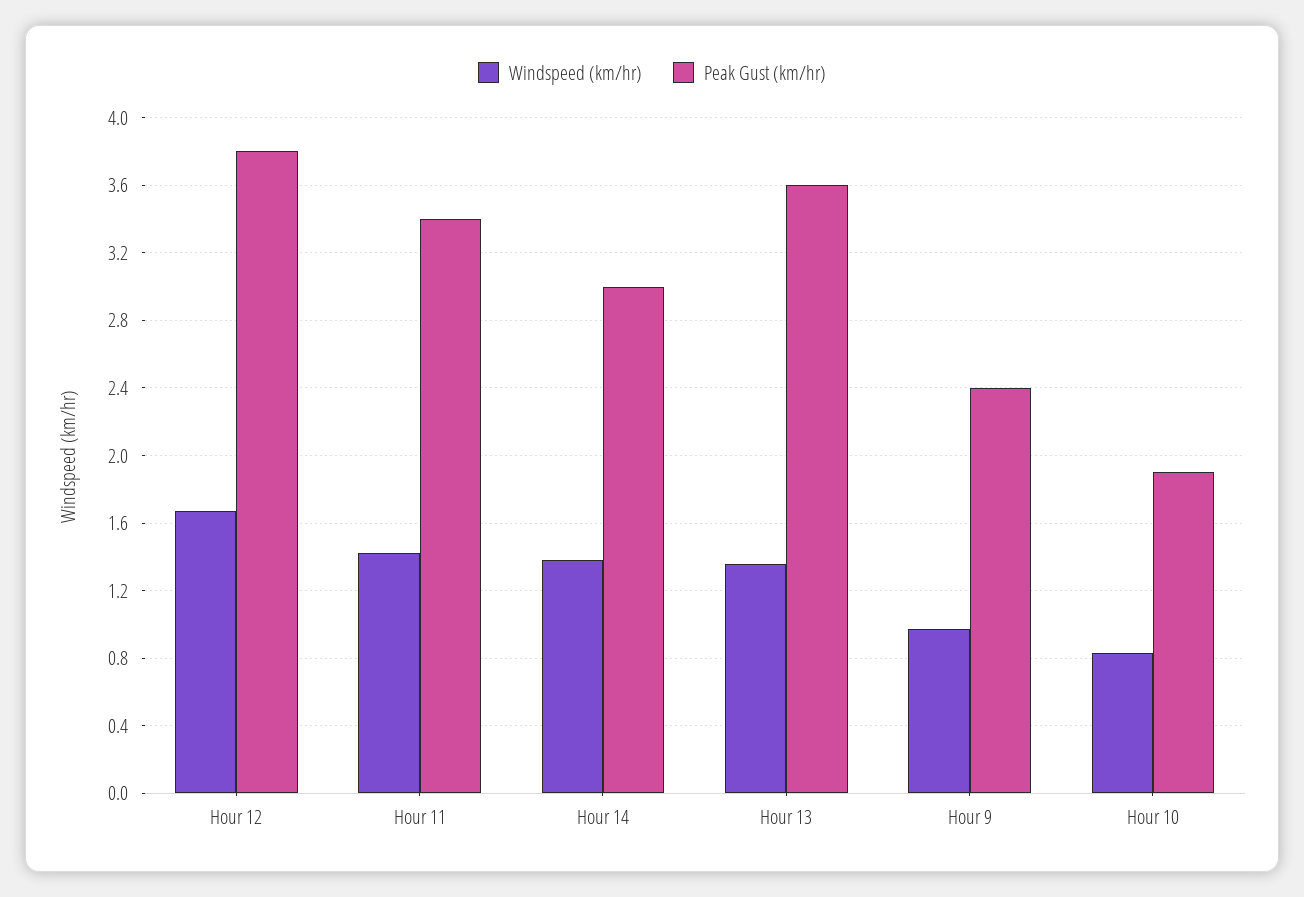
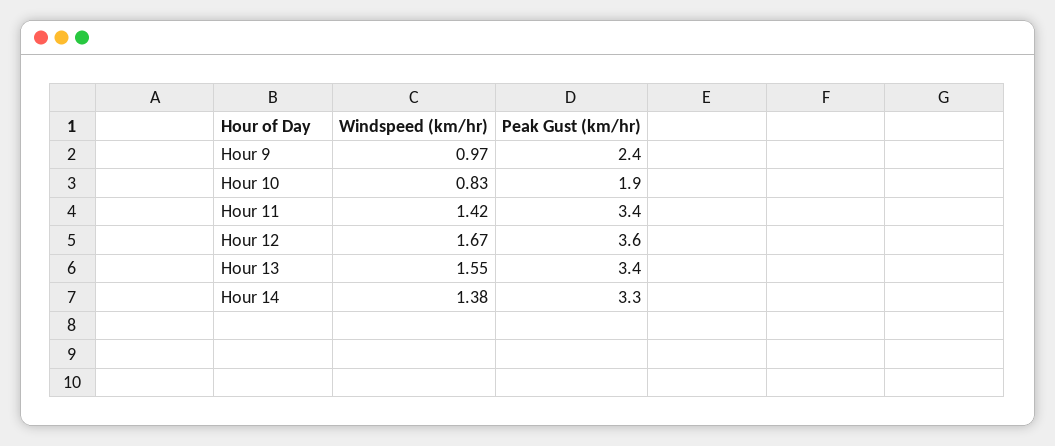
Peak Gust (km/hr), Hour 12: 3.8 -> 3.6
Peak Gust (km/hr), Hour 14: 3 -> 3.3
Windspeed (km/hr), Hour 13: 1.35 -> 1.55
Peak Gust (km/hr), Hour 13: 3.6 -> 3.4

